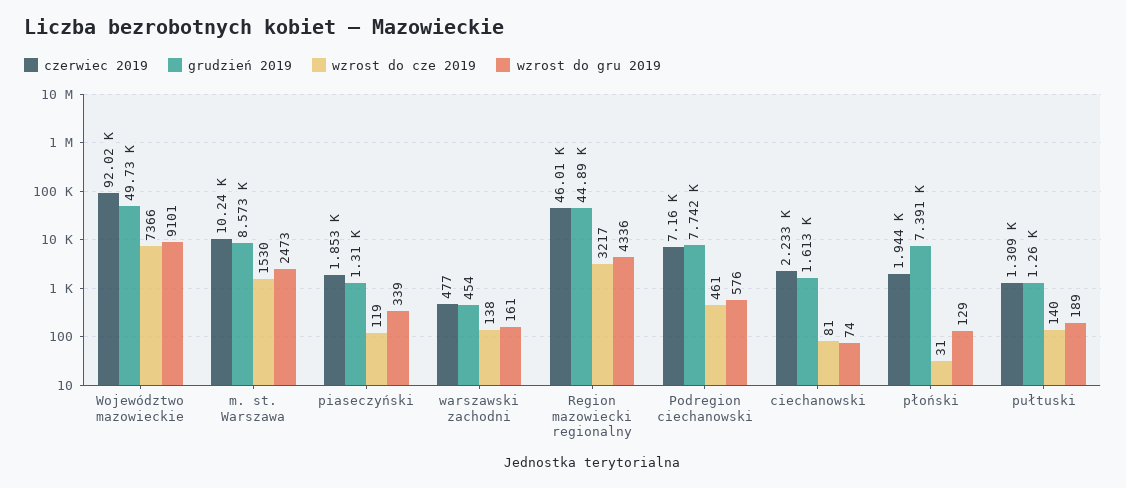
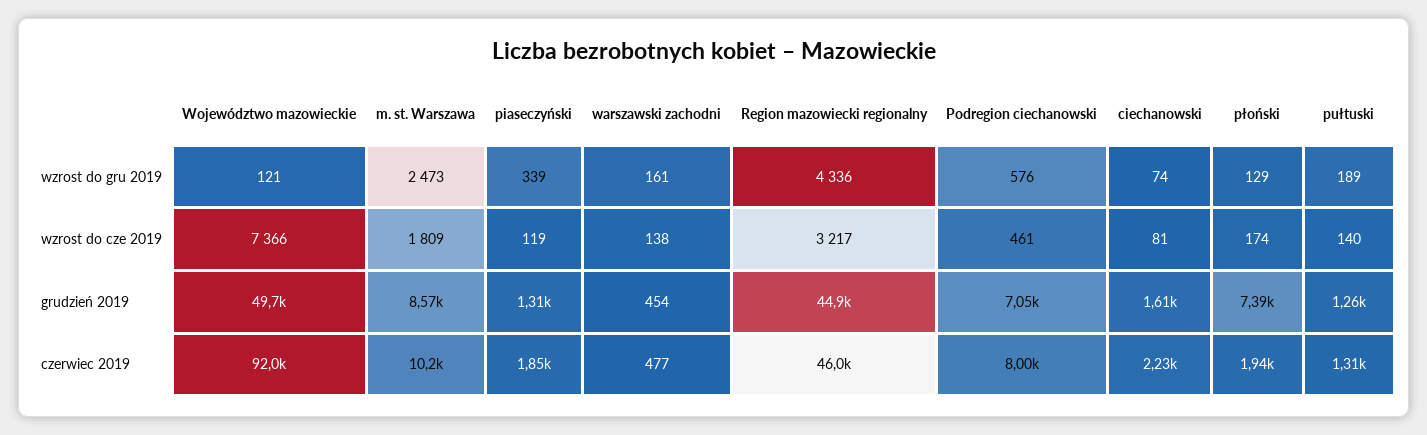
wzrost do gru 2019, Województwo mazowieckie: 9101 -> 121
wzrost do cze 2019, m. st. Warszawa: 1530 -> 1809
czerwiec 2019, Podregion ciechanowski: 7160 -> 8000
grudzień 2019, Podregion ciechanowski: 7742 -> 7050
wzrost do cze 2019, płoński: 31 -> 174

